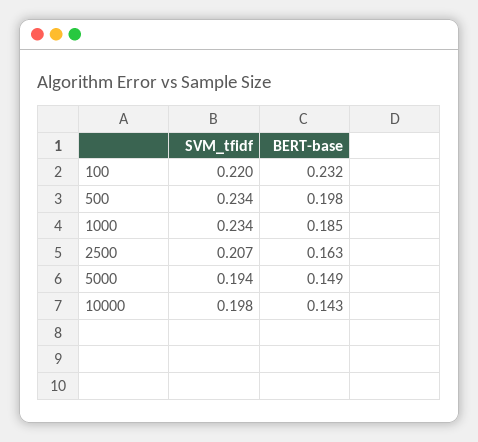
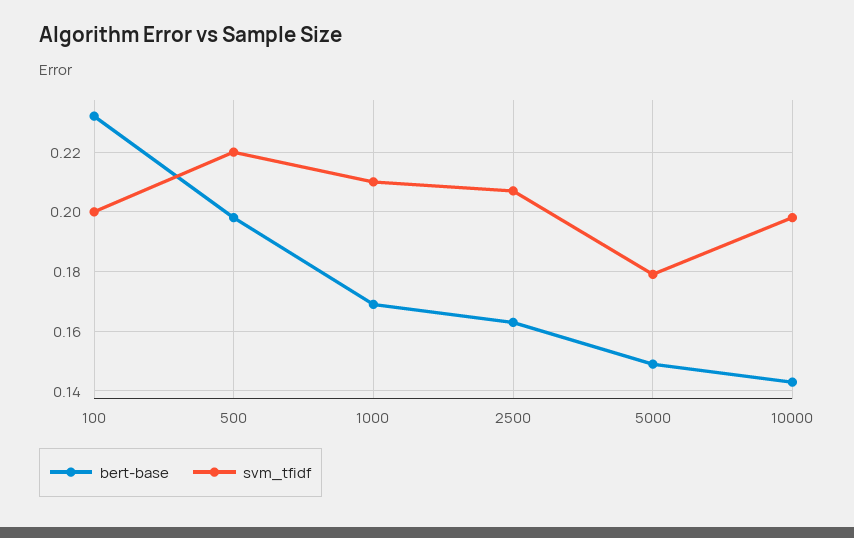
SVM_tfidf, 100: 0.22 -> 0.2
SVM_tfidf, 500: 0.234 -> 0.22
SVM_tfidf, 1000: 0.234 -> 0.21
BERT-base, 1000: 0.185 -> 0.17
SVM_tfidf, 5000: 0.194 -> 0.18

